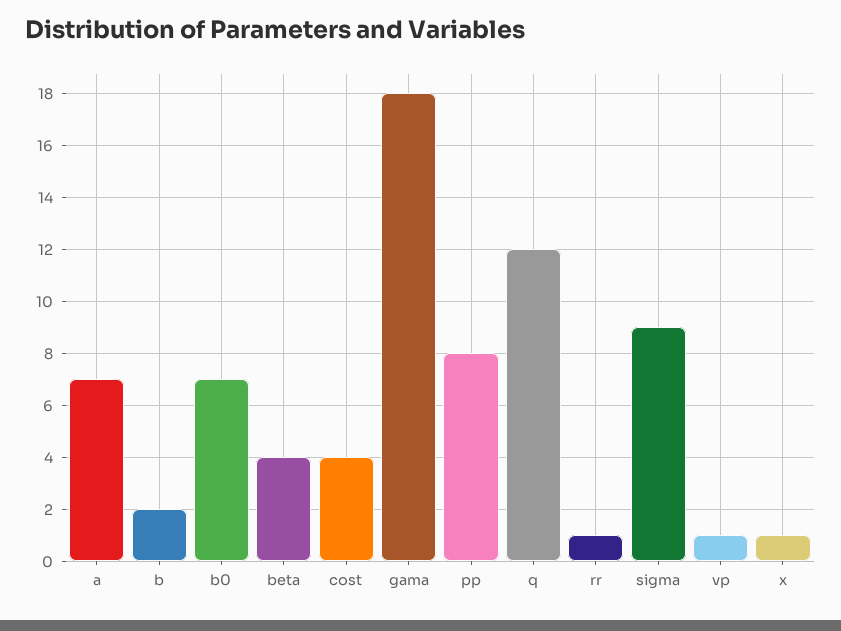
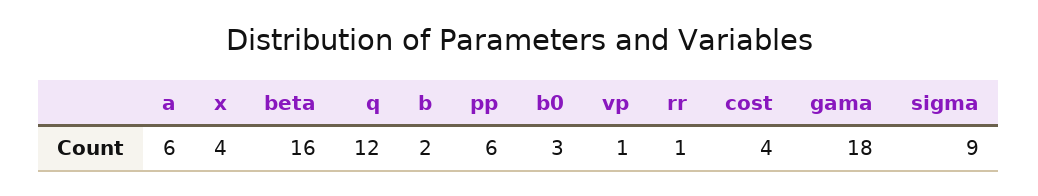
a: 7 -> 6
b0: 7 -> 3
beta: 4 -> 16
pp: 8 -> 6
x: 1 -> 4

